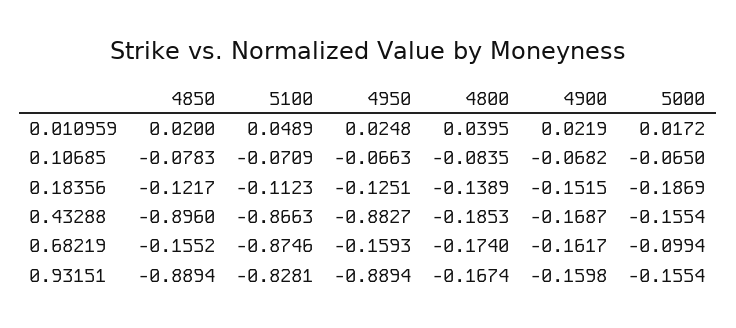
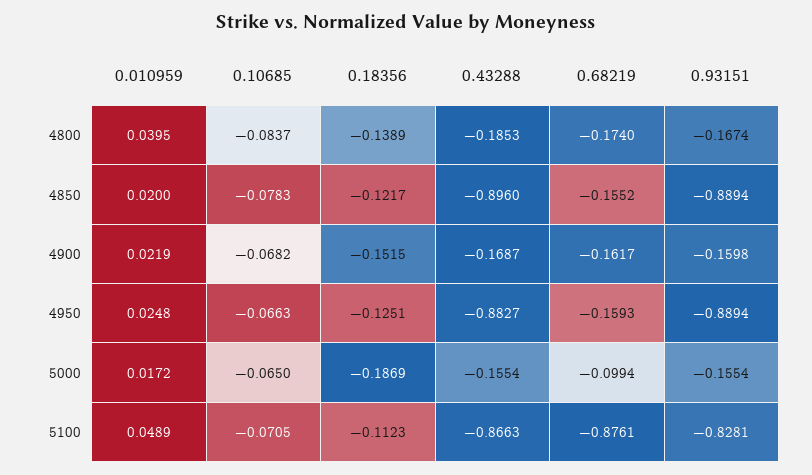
5100, 0.10685: -0.0709 -> -0.0705
4800, 0.10685: -0.0835 -> -0.0837
5100, 0.68219: -0.8746 -> -0.8761

